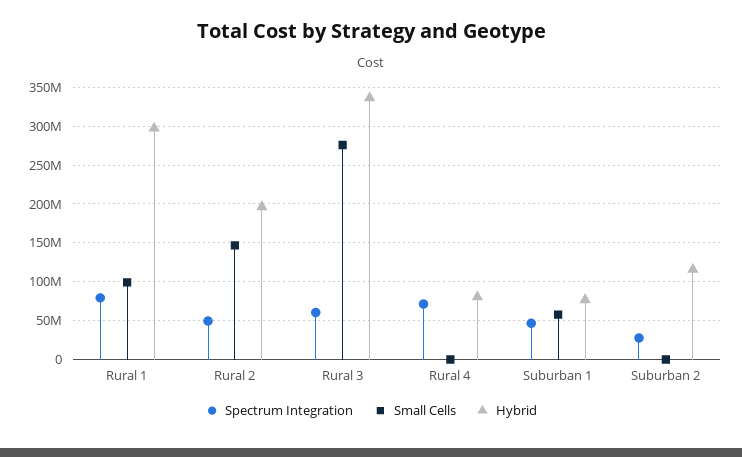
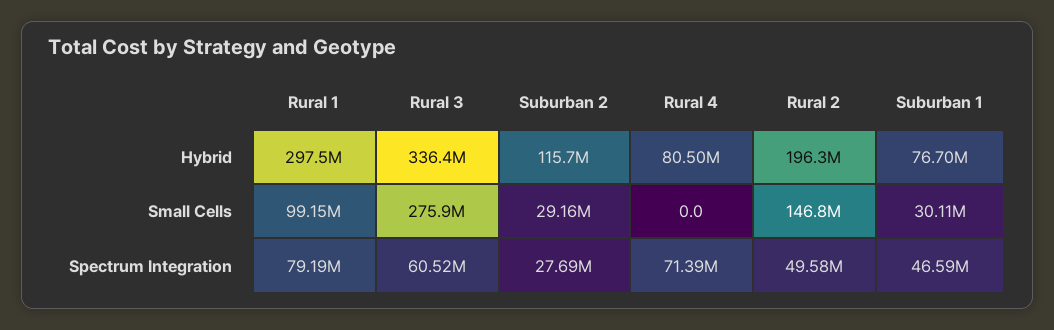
Small Cells, Suburban 1: 60000000 -> 30110000
Small Cells, Suburban 2: 0 -> 29160000

